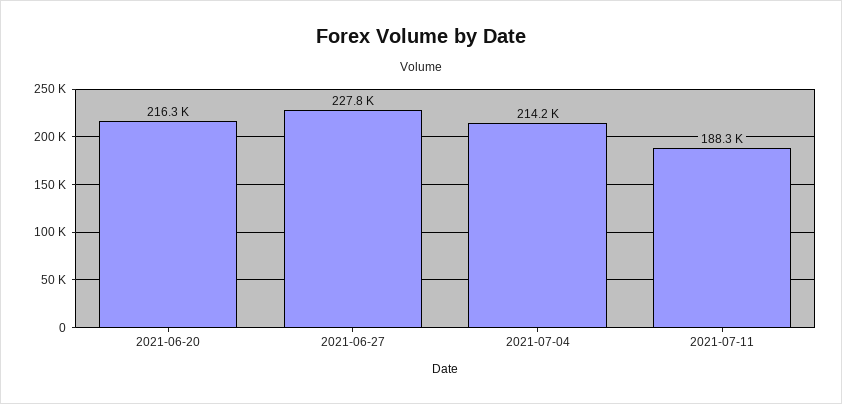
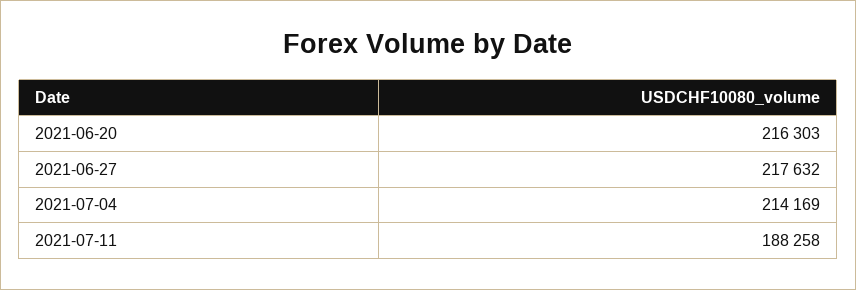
2021-06-27: 227800 -> 217632

